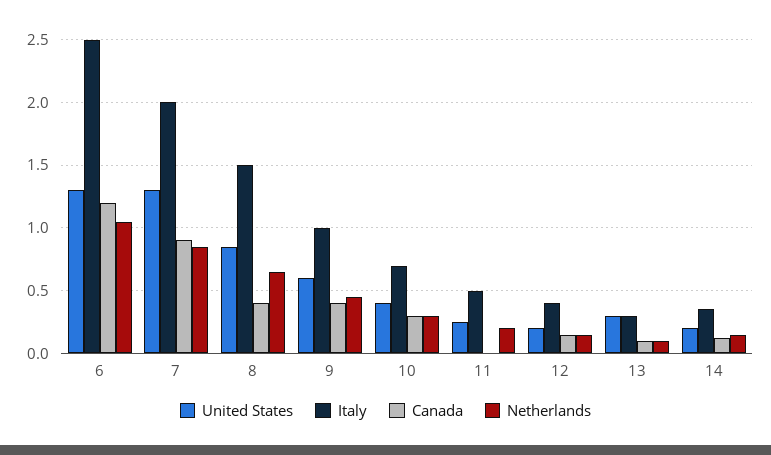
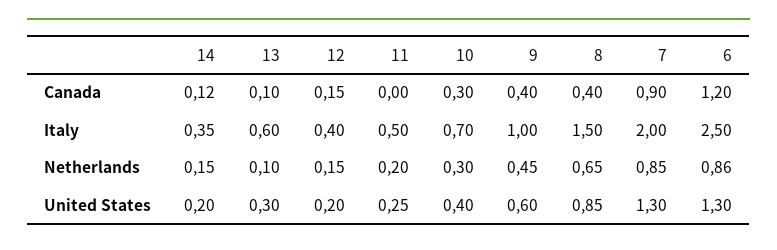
Netherlands, 6: 1.05 -> 0.86
Italy, 13: 0.3 -> 0.6

